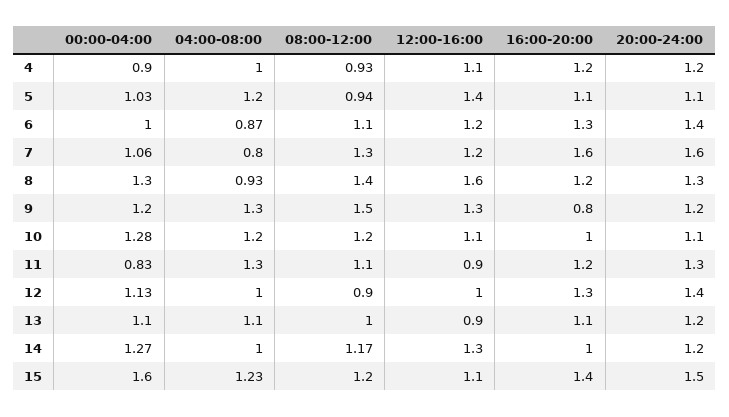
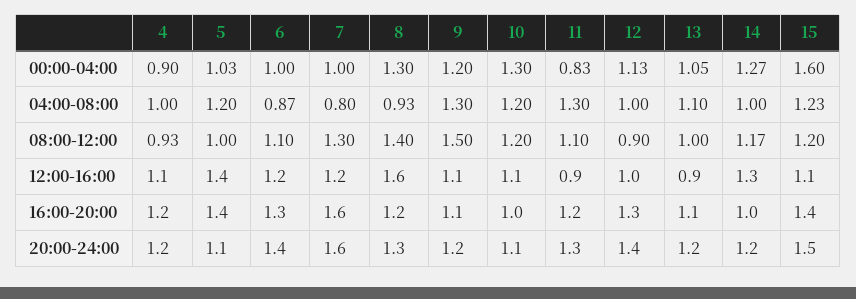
08:00-12:00, 5: 0.94 -> 1
16:00-20:00, 5: 1.1 -> 1.4
00:00-04:00, 7: 1.06 -> 1
12:00-16:00, 9: 1.3 -> 1.1
16:00-20:00, 9: 0.8 -> 1.1
00:00-04:00, 10: 1.28 -> 1.3
00:00-04:00, 13: 1.1 -> 1.05

